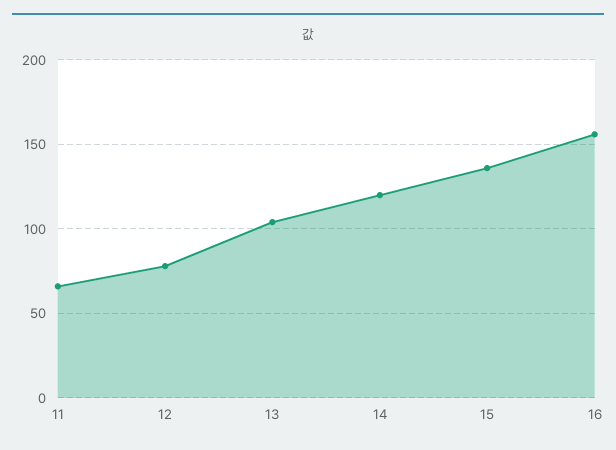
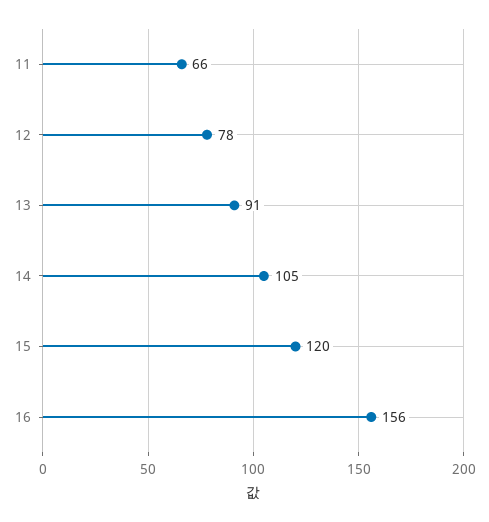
13: 105 -> 91
14: 120 -> 105
15: 135 -> 120

